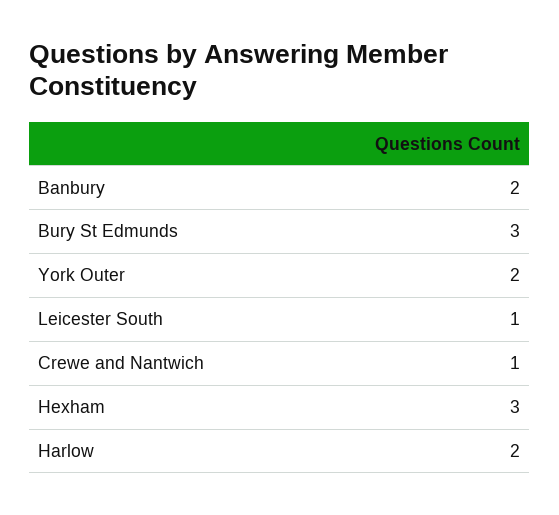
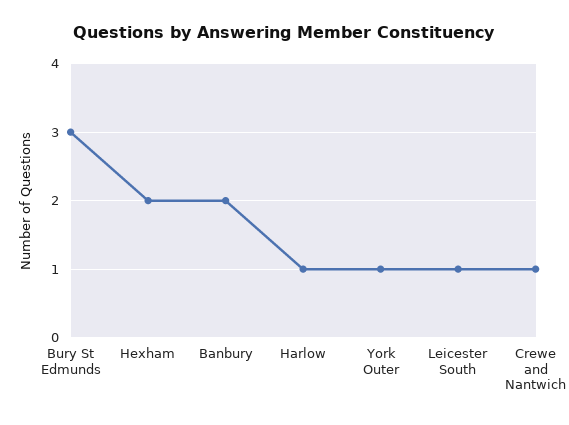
York Outer: 2 -> 1
Hexham: 3 -> 2
Harlow: 2 -> 1

